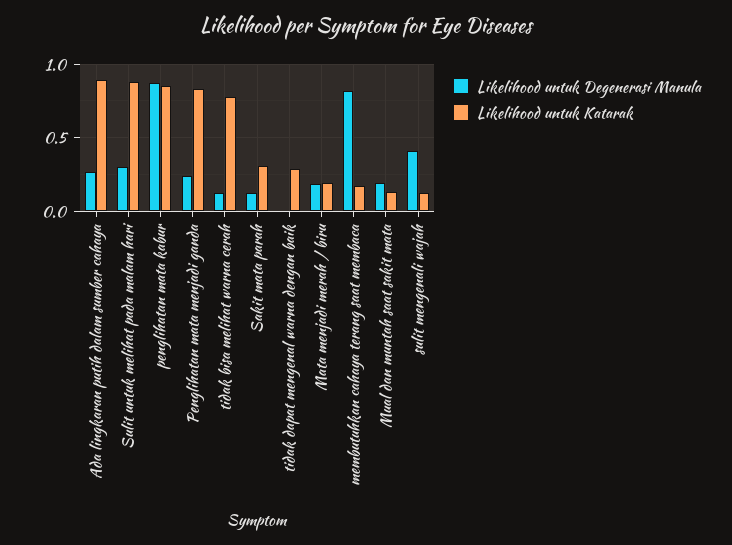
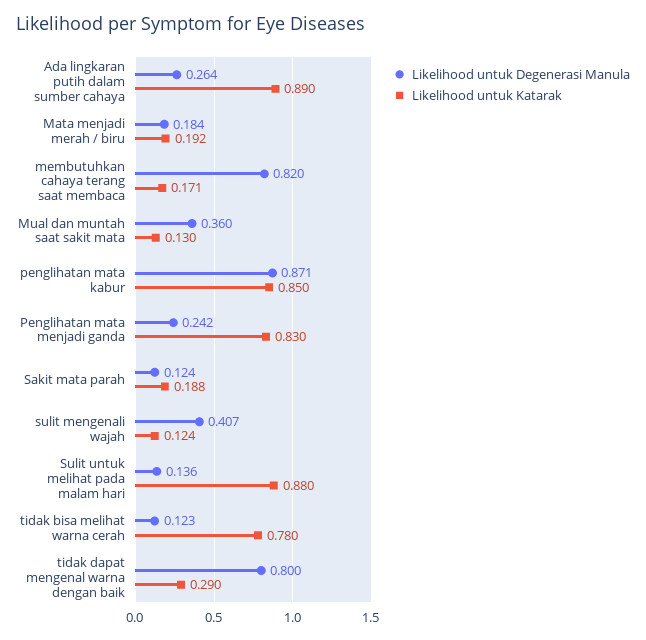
Likelihood untuk Degenerasi Manula, Sulit untuk melihat pada malam hari: 0.3 -> 0.136
Likelihood untuk Katarak, Sakit mata parah: 0.3 -> 0.188
Likelihood untuk Degenerasi Manula, tidak dapat mengenal warna dengan baik: 0 -> 0.8
Likelihood untuk Degenerasi Manula, Mual dan muntah saat sakit mata: 0.2 -> 0.36

